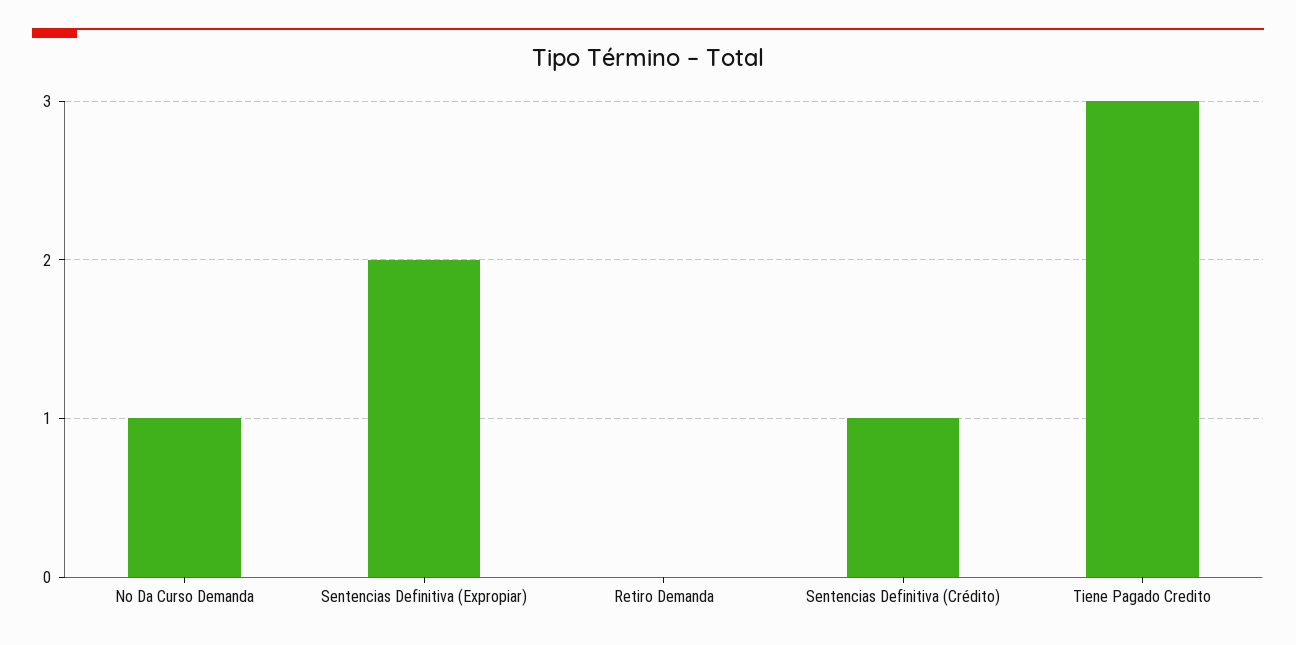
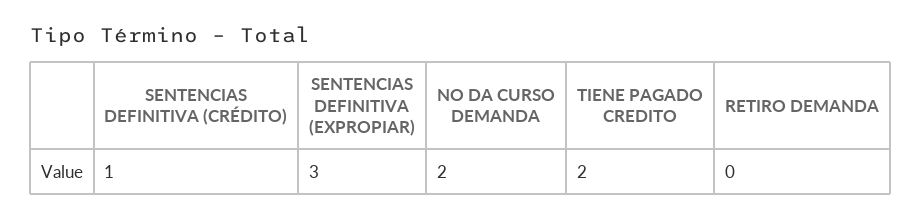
No Da Curso Demanda: 1 -> 2
Sentencias Definitiva (Expropiar): 2 -> 3
Tiene Pagado Credito: 3 -> 2

